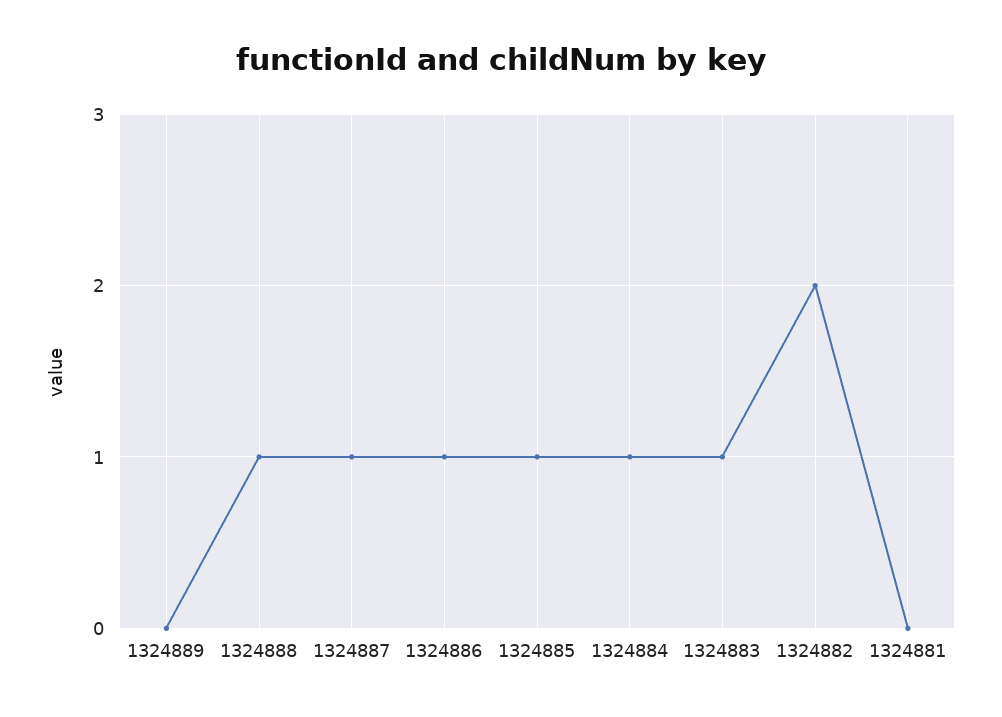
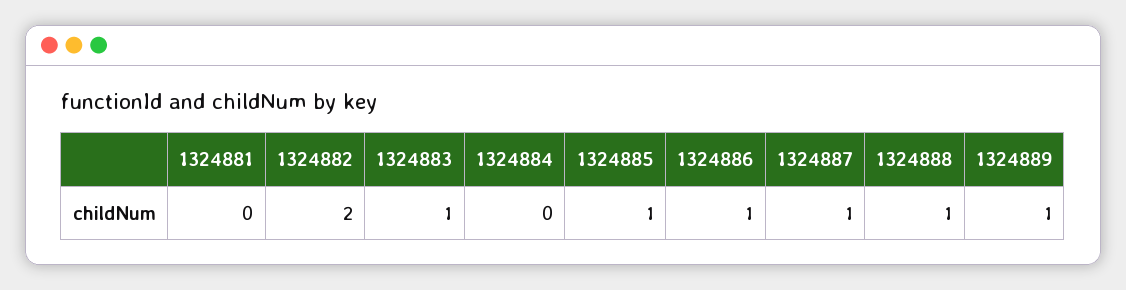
1324889: 0 -> 1
1324884: 1 -> 0

